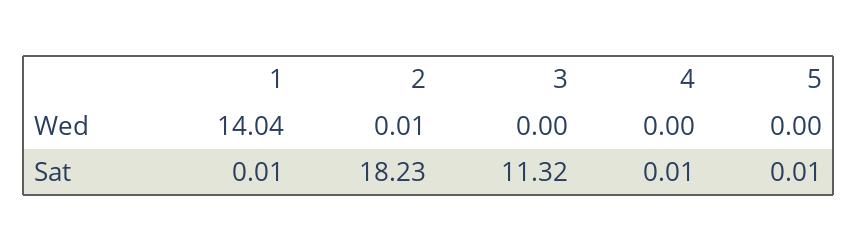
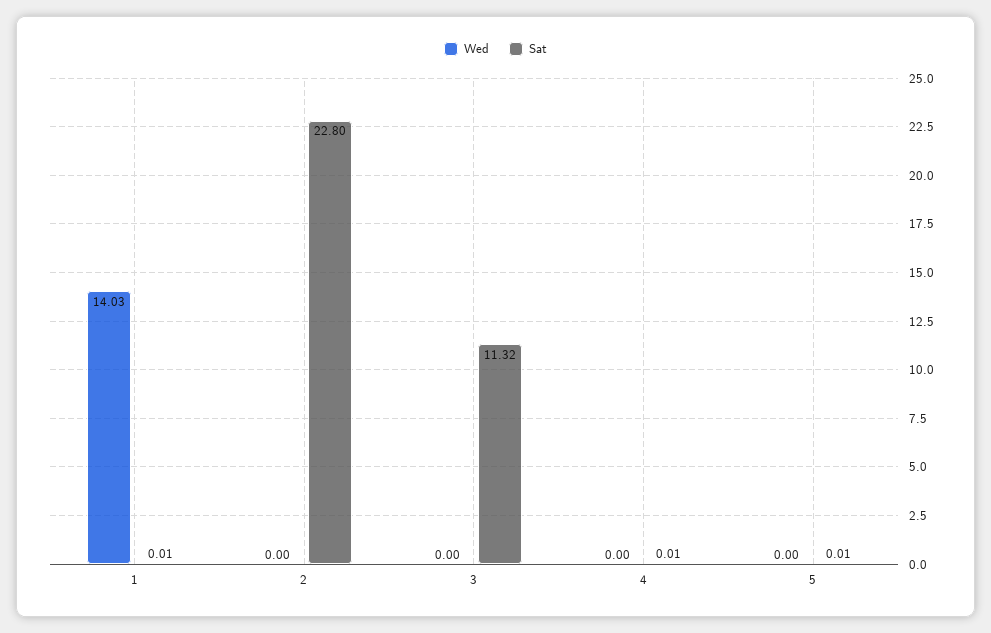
Wed, 1: 14.04 -> 14.03
Wed, 2: 0.01 -> 0
Sat, 2: 18.23 -> 22.8

